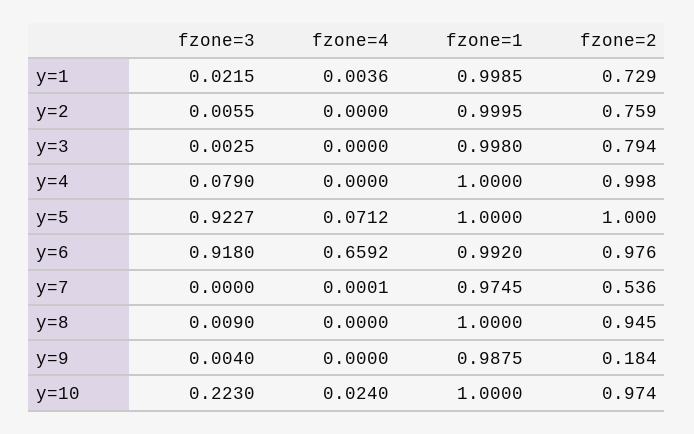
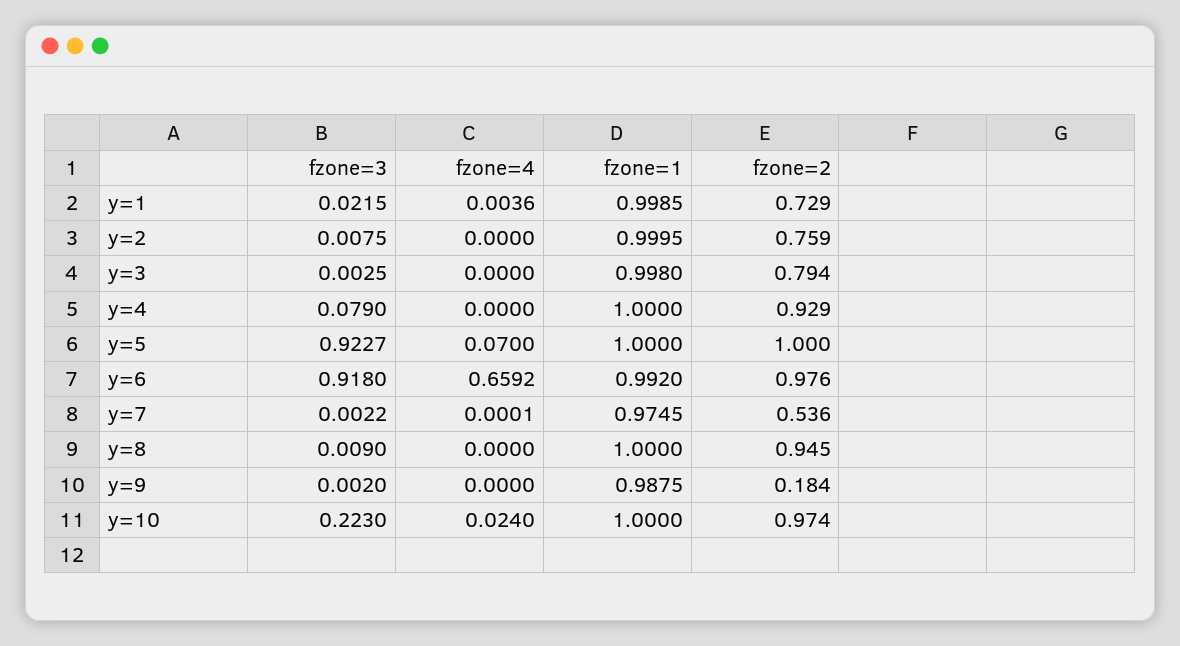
fzone=3, y=2: 0.0055 -> 0.0075
fzone=2, y=4: 0.998 -> 0.929
fzone=4, y=5: 0.0712 -> 0.07
fzone=3, y=7: 0 -> 0.0022
fzone=3, y=9: 0.004 -> 0.002

